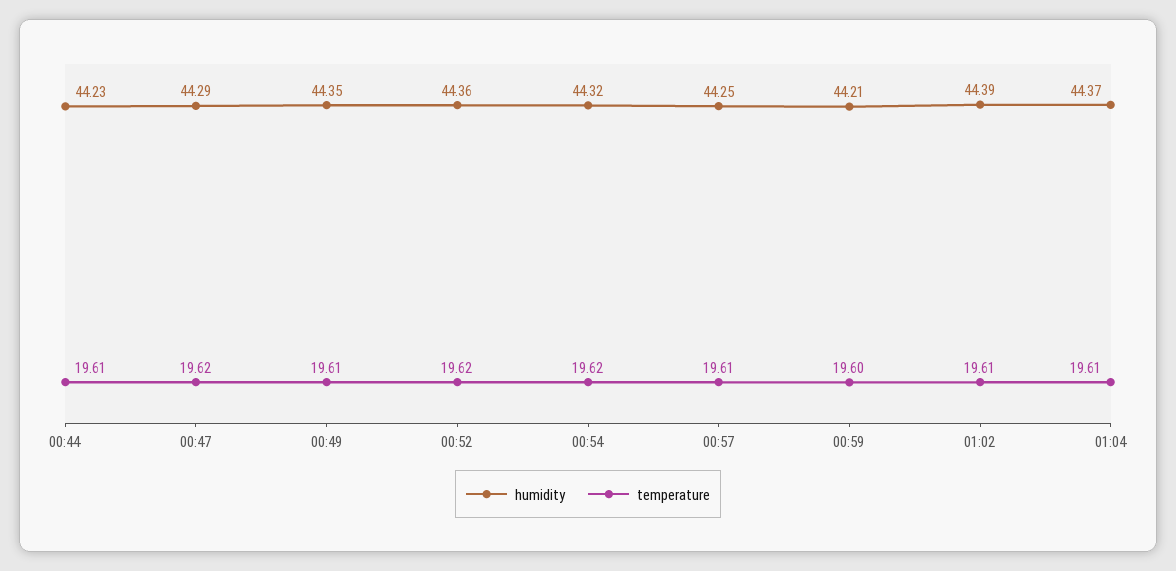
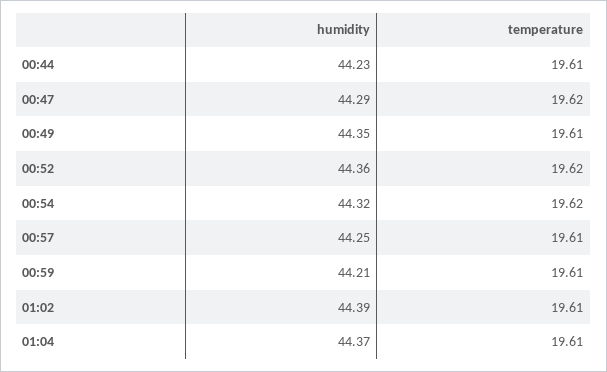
temperature, 00:59: 19.6 -> 19.61

